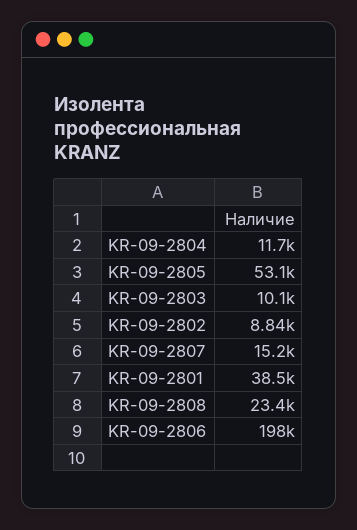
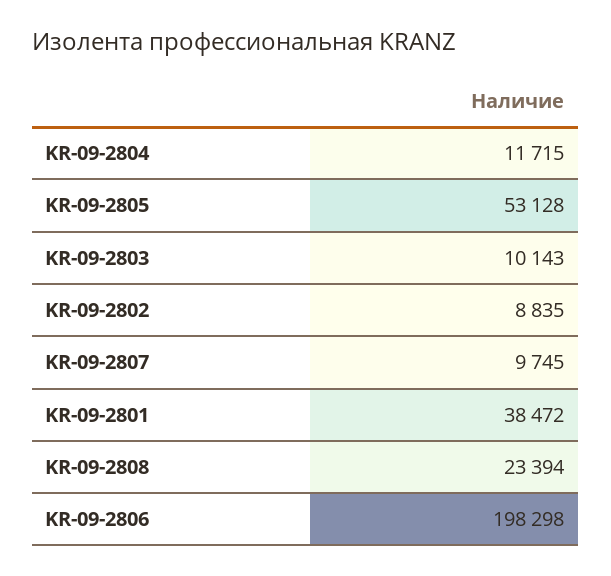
KR-09-2807: 15200 -> 9745

